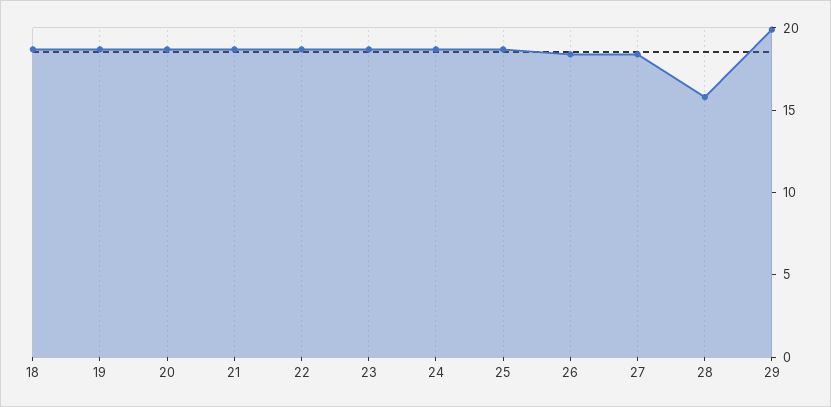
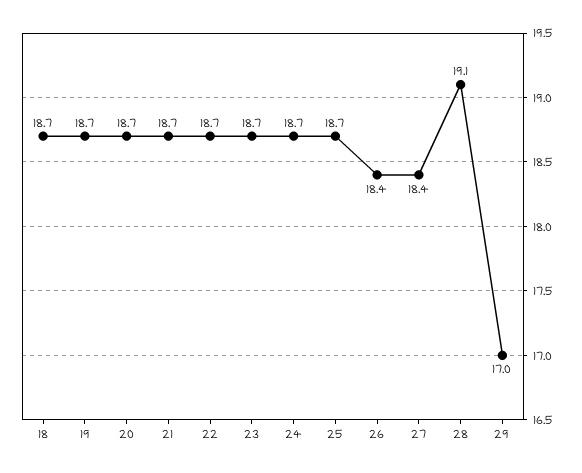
28: 16 -> 19.1
29: 20 -> 17

